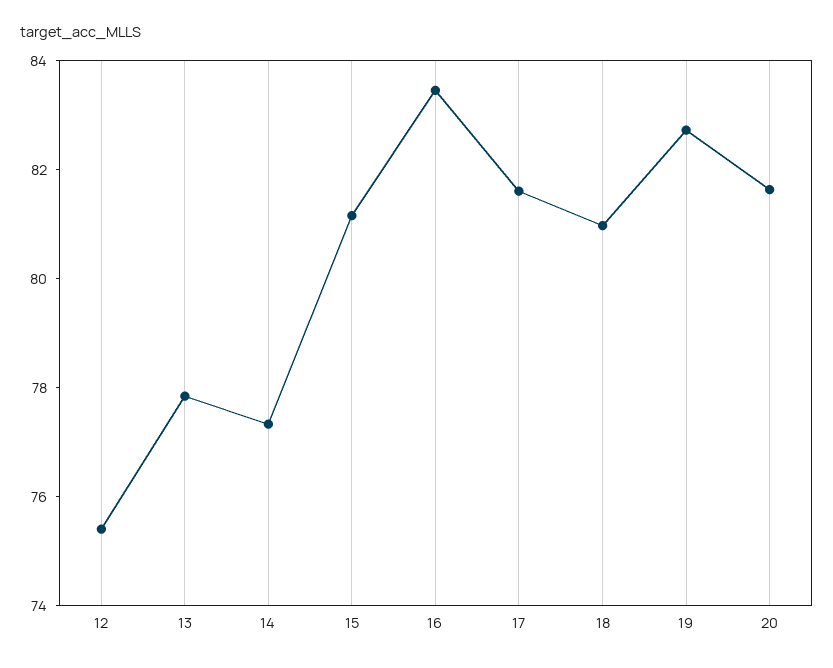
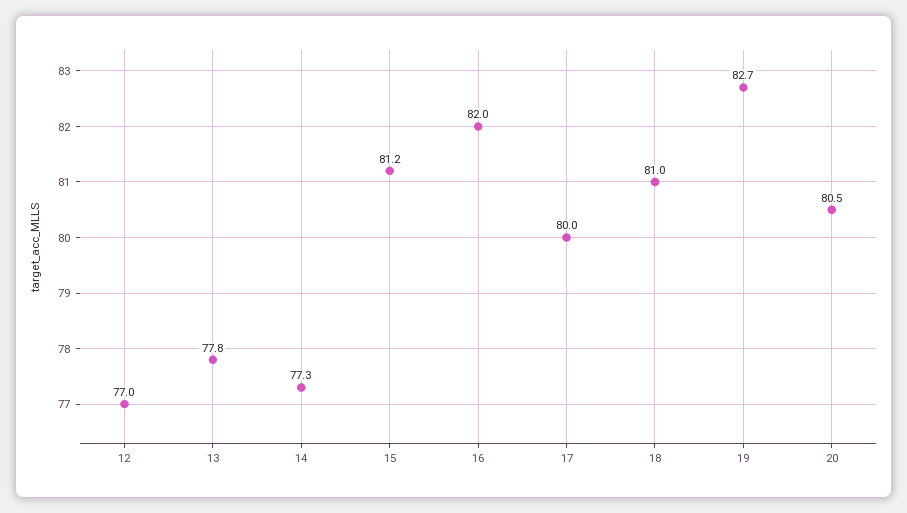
12: 75.5 -> 77
16: 83.5 -> 82
17: 81.5 -> 80
20: 81.5 -> 80.5

